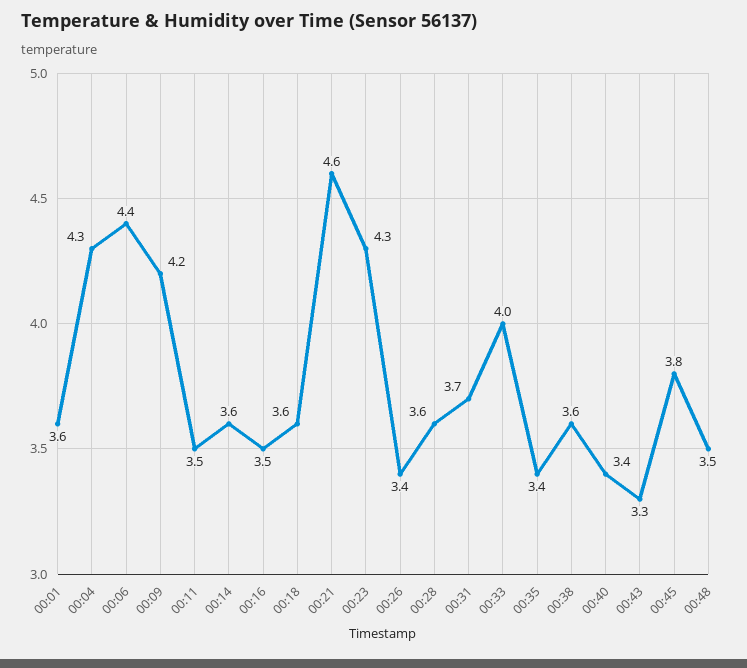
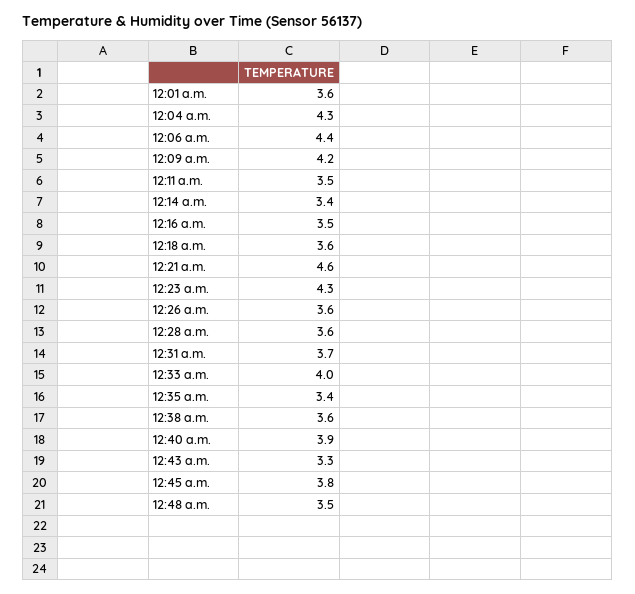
00:14: 3.6 -> 3.4
00:26: 3.4 -> 3.6
00:40: 3.4 -> 3.9

